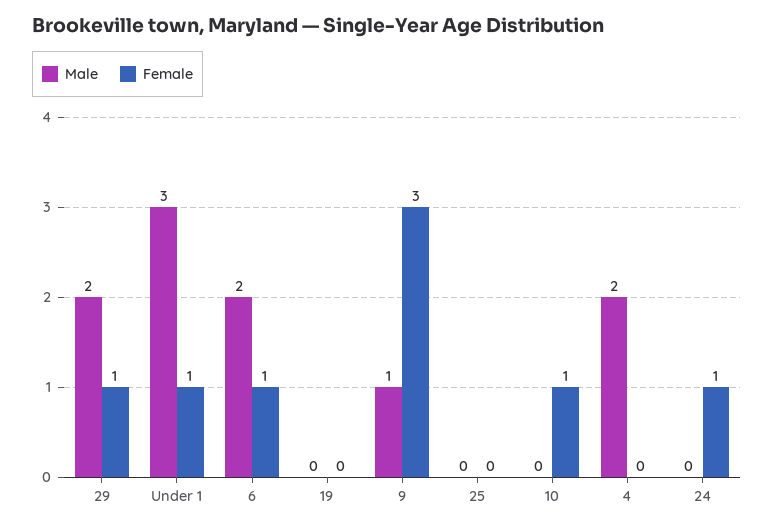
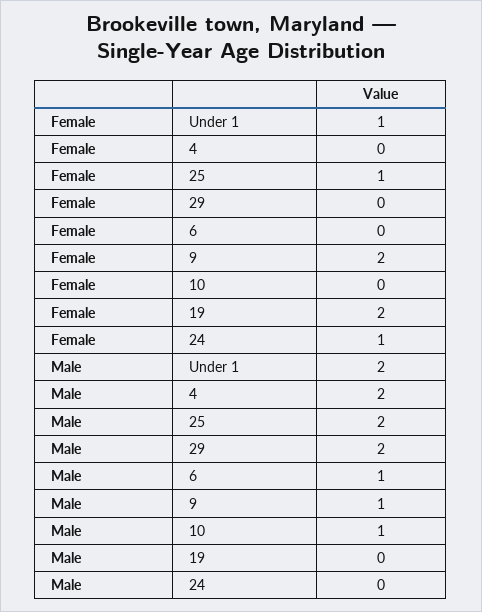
Female, 29: 1 -> 0
Male, Under 1: 3 -> 2
Male, 6: 2 -> 1
Female, 6: 1 -> 0
Female, 19: 0 -> 2
Female, 9: 3 -> 2
Male, 25: 0 -> 2
Female, 25: 0 -> 1
Male, 10: 0 -> 1
Female, 10: 1 -> 0

